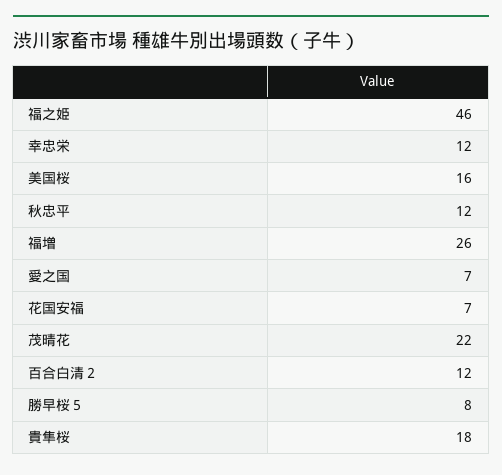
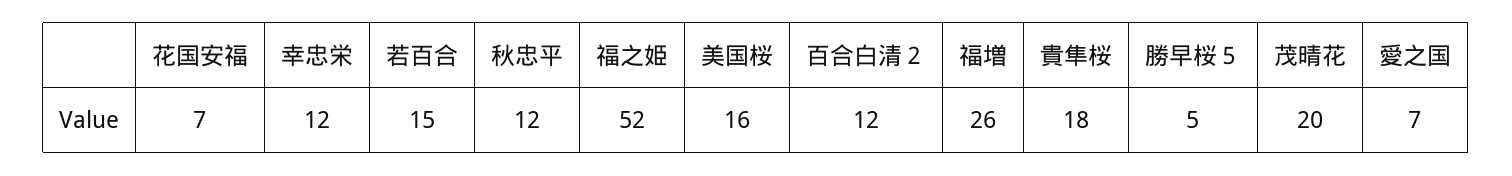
福之姫: 46 -> 52
茂晴花: 22 -> 20
勝早桜５: 8 -> 5
若百合: none -> 15

